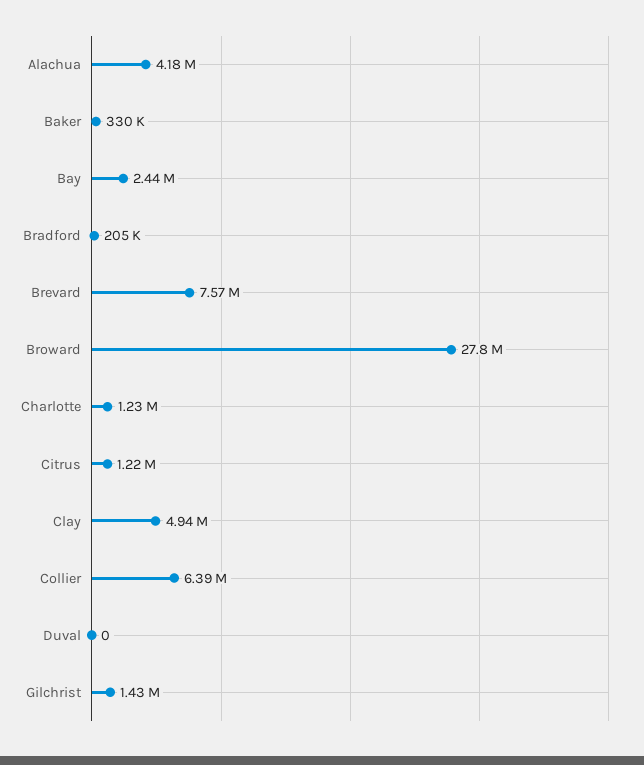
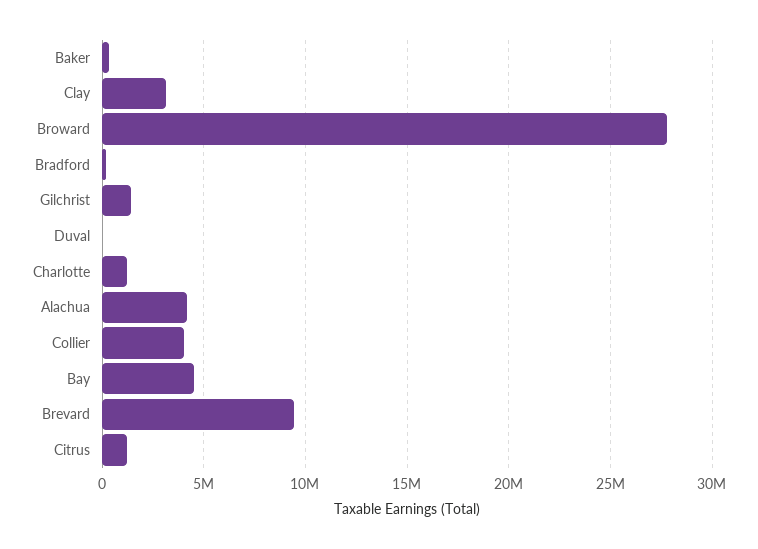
Bay: 2440000 -> 4500000
Brevard: 7570000 -> 9500000
Clay: 4940000 -> 3000000
Collier: 6390000 -> 4000000

